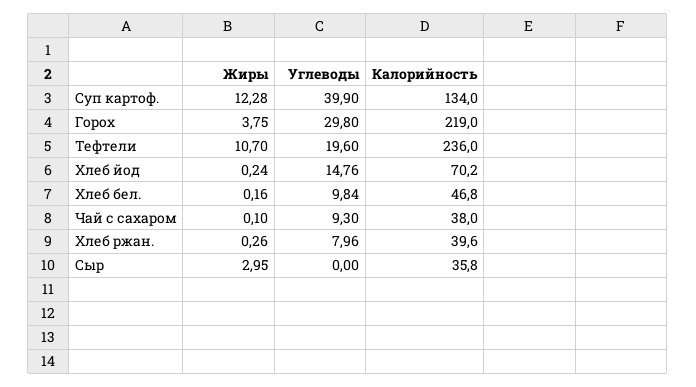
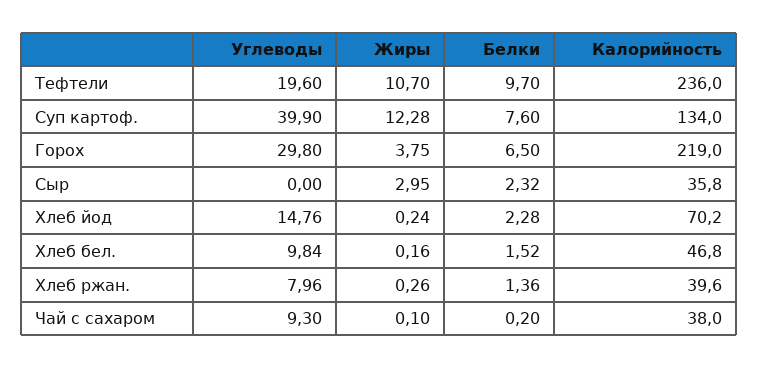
Белки, Тефтели: none -> 9.7
Белки, Суп картоф.: none -> 7.6
Белки, Горох: none -> 6.5
Белки, Сыр: none -> 2.32
Белки, Хлеб йод: none -> 2.28
Белки, Хлеб бел.: none -> 1.52
Белки, Хлеб ржан.: none -> 1.36
Белки, Чай с сахаром: none -> 0.2

